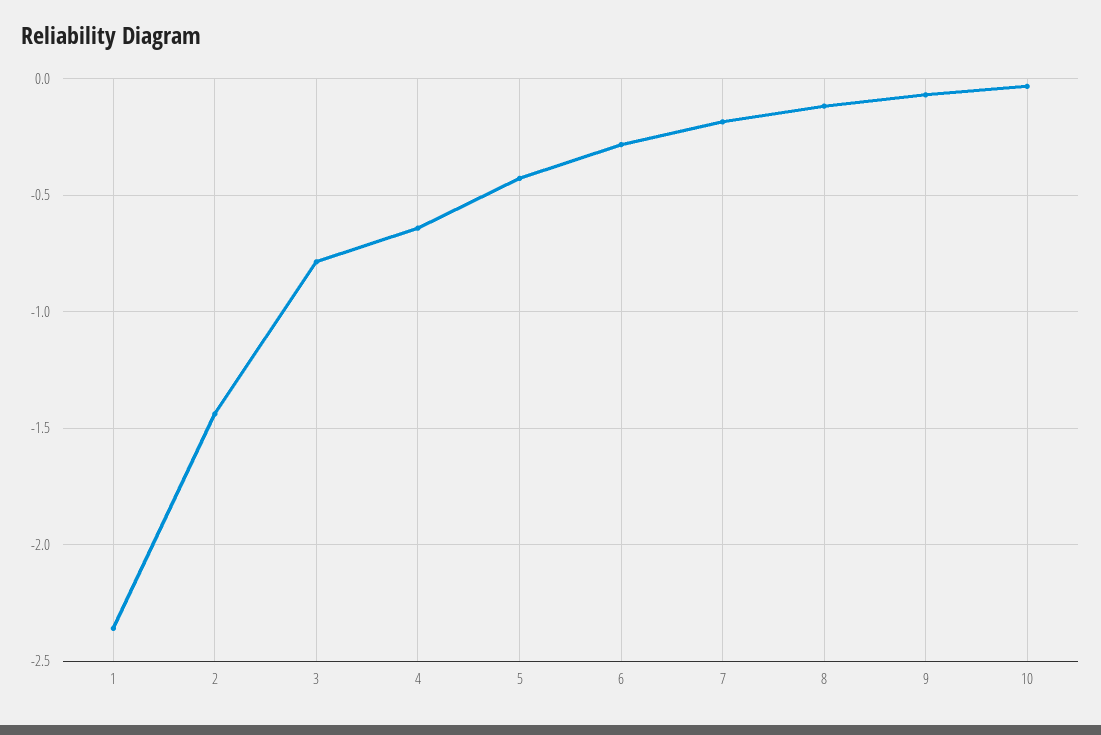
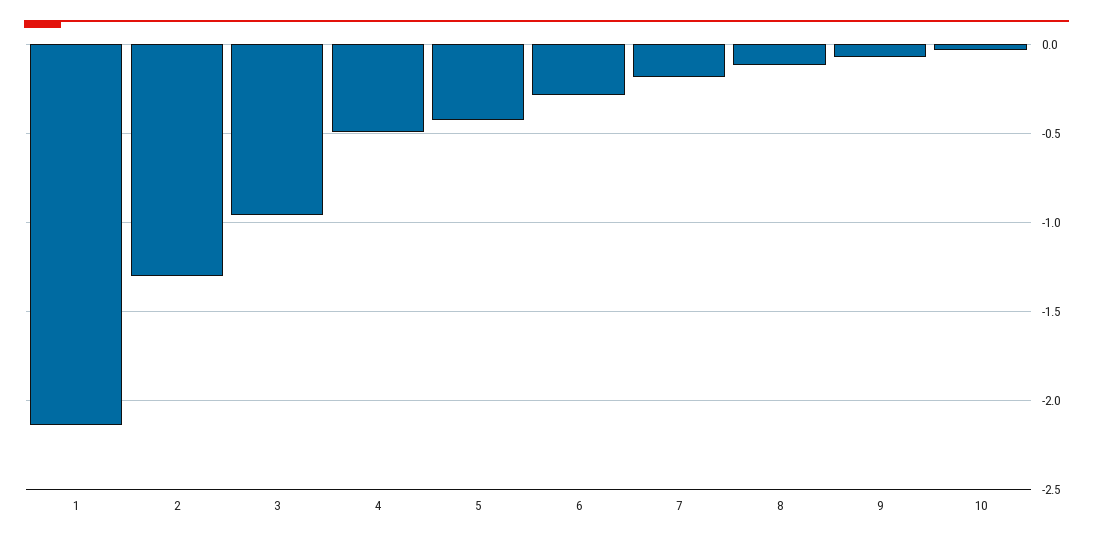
1: -2.35 -> -2.15
2: -1.45 -> -1.3
3: -0.8 -> -0.95
4: -0.65 -> -0.5

